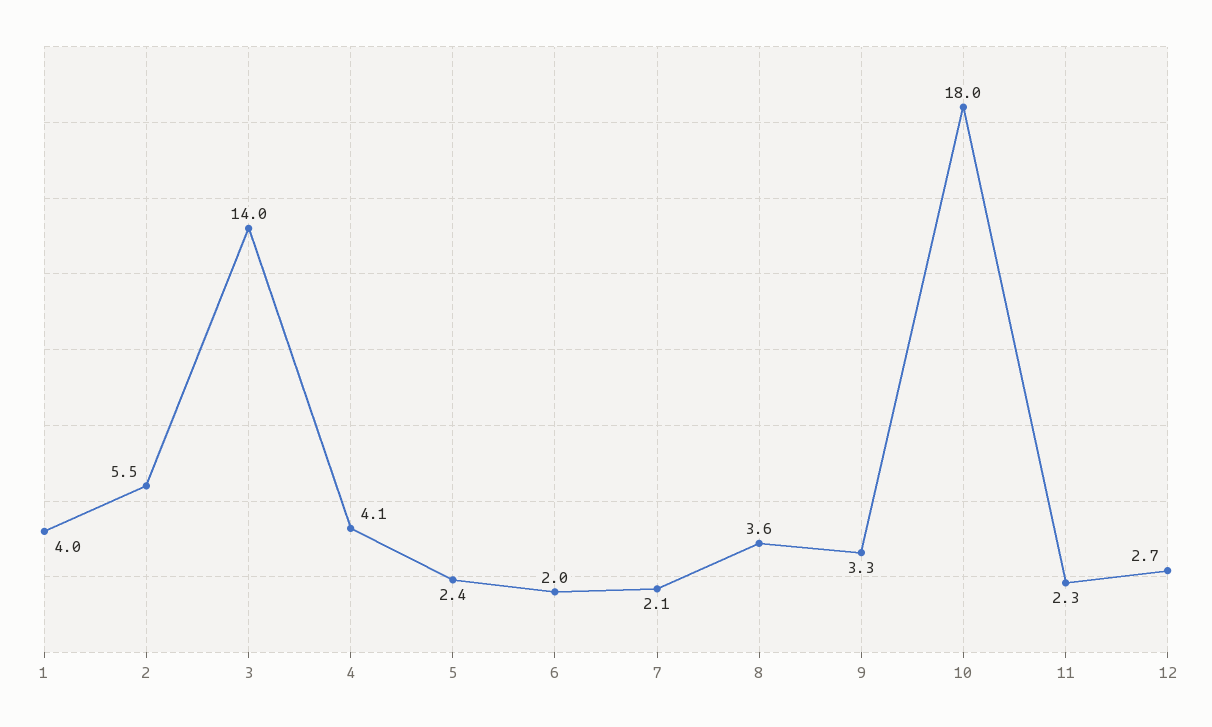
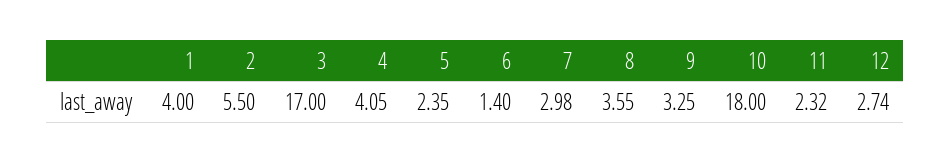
3: 14 -> 17
6: 2 -> 1.4
7: 2.1 -> 2.98

